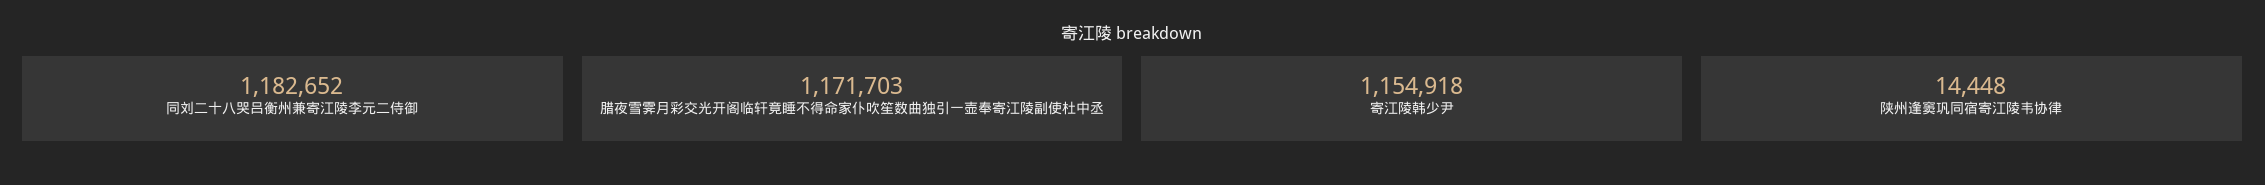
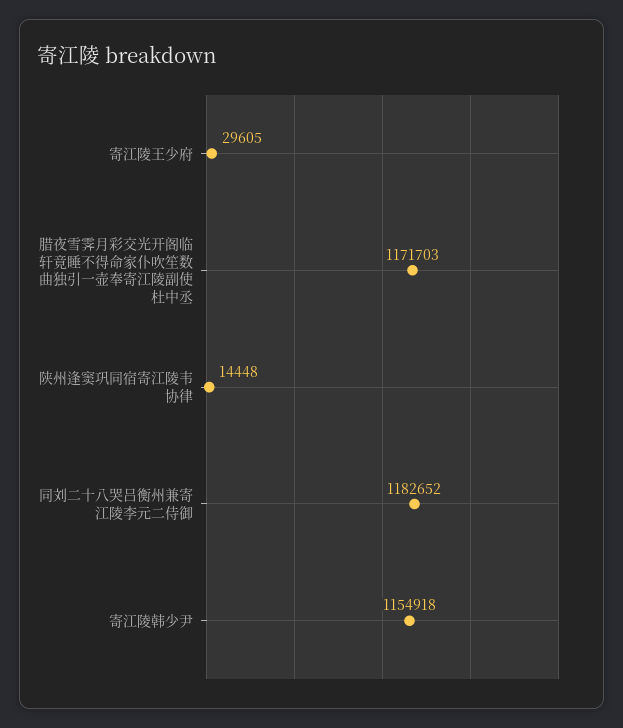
寄江陵王少府: none -> 29605

